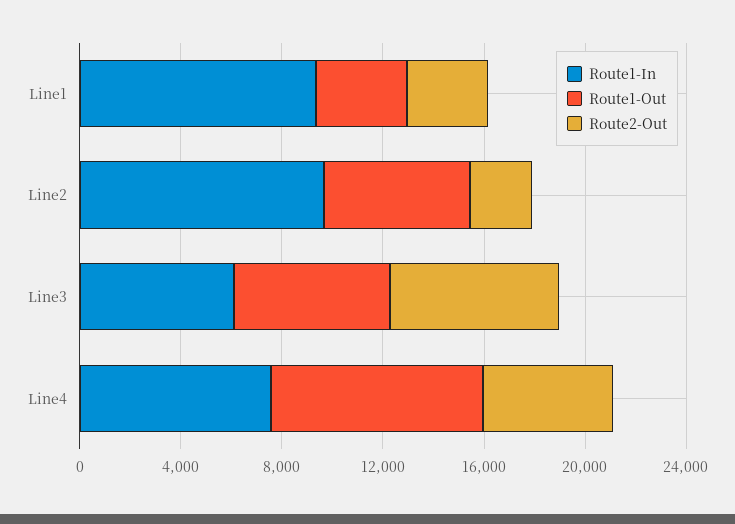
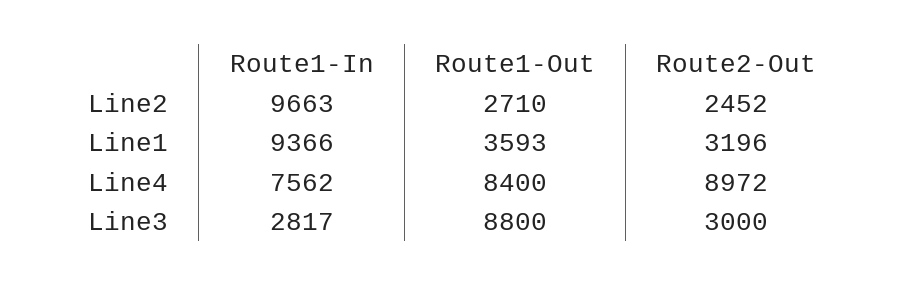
Route1-Out, Line2: 6000 -> 2710
Route1-In, Line3: 6000 -> 2817
Route1-Out, Line3: 6000 -> 8800
Route2-Out, Line3: 7000 -> 3000
Route2-Out, Line4: 5000 -> 8972

